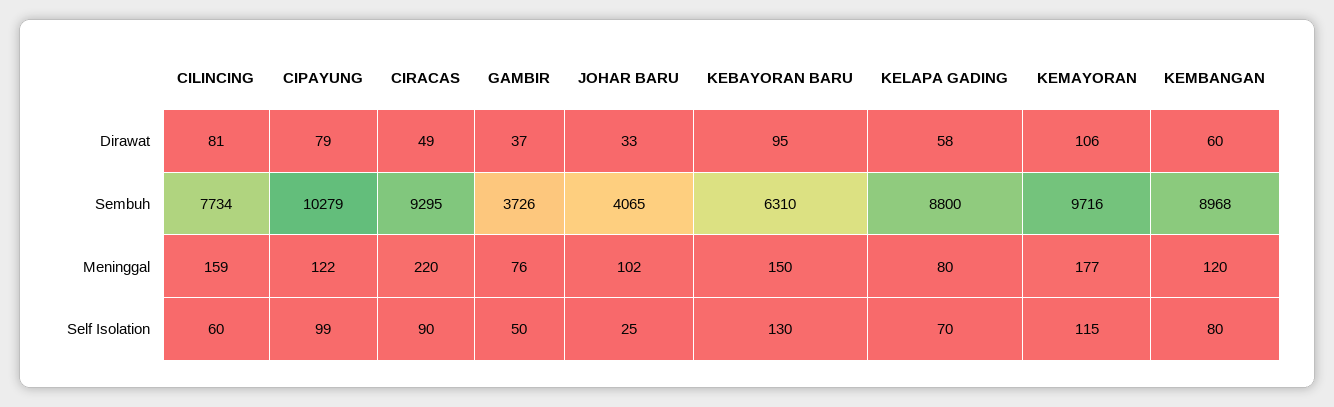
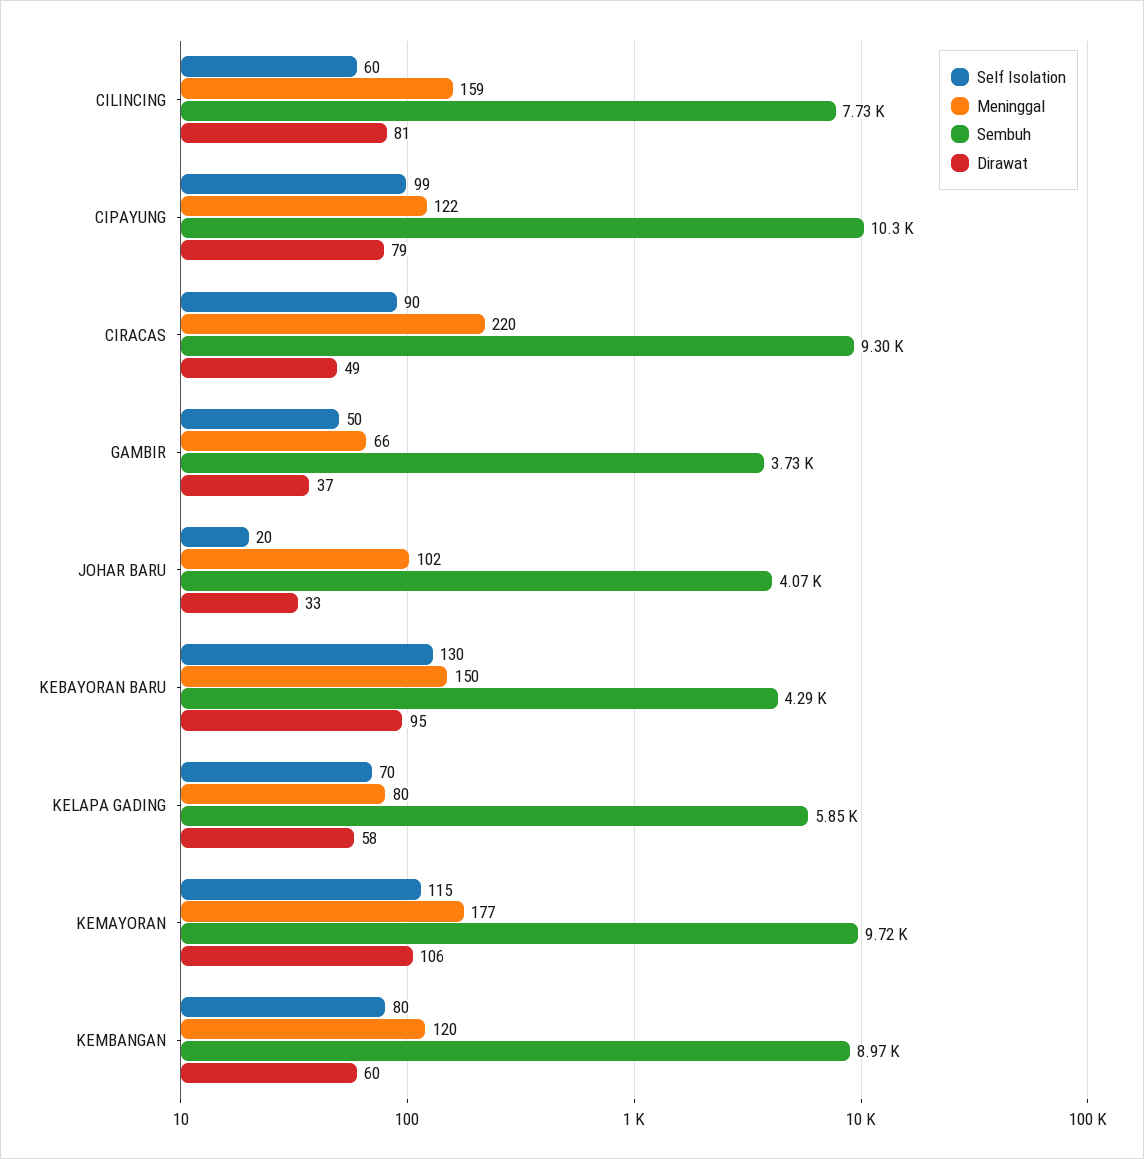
Sembuh, KEBAYORAN BARU: 6310 -> 4290
Sembuh, KELAPA GADING: 8800 -> 5850
Meninggal, GAMBIR: 76 -> 66
Self Isolation, JOHAR BARU: 25 -> 20

